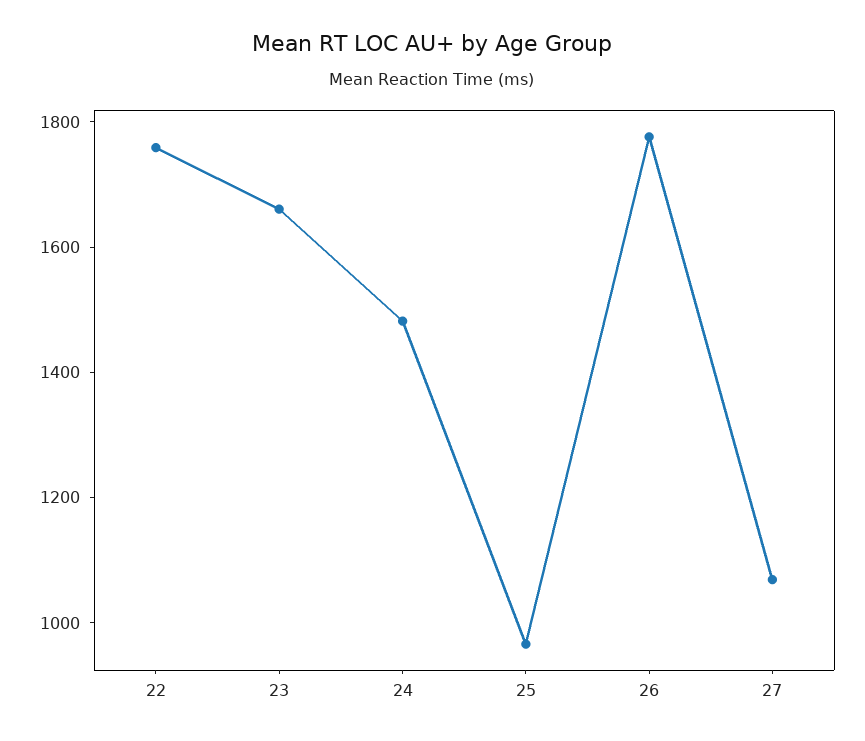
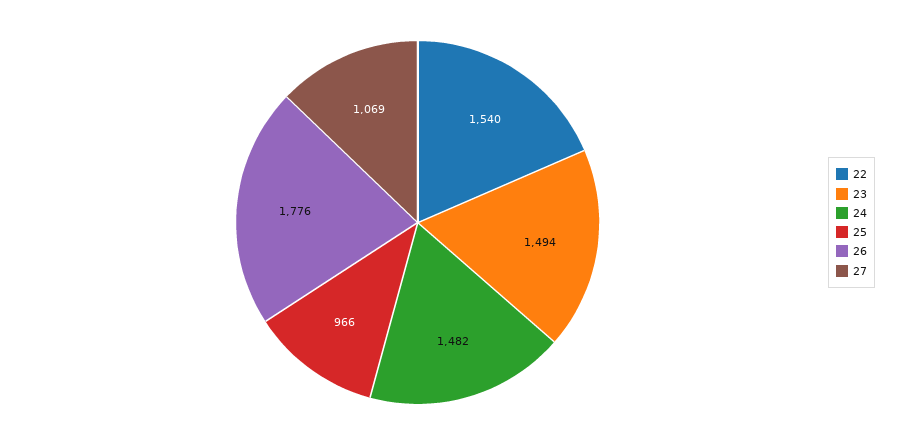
22: 1750 -> 1540
23: 1650 -> 1494

